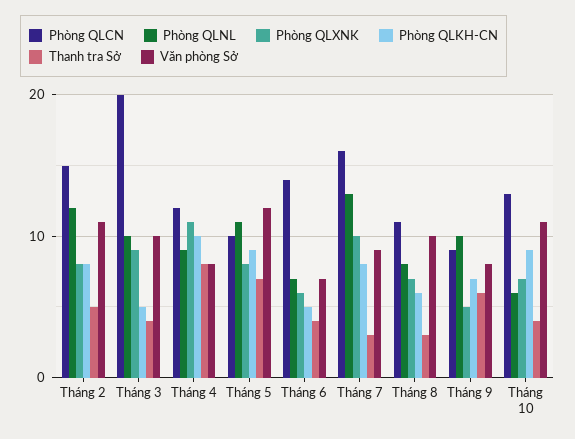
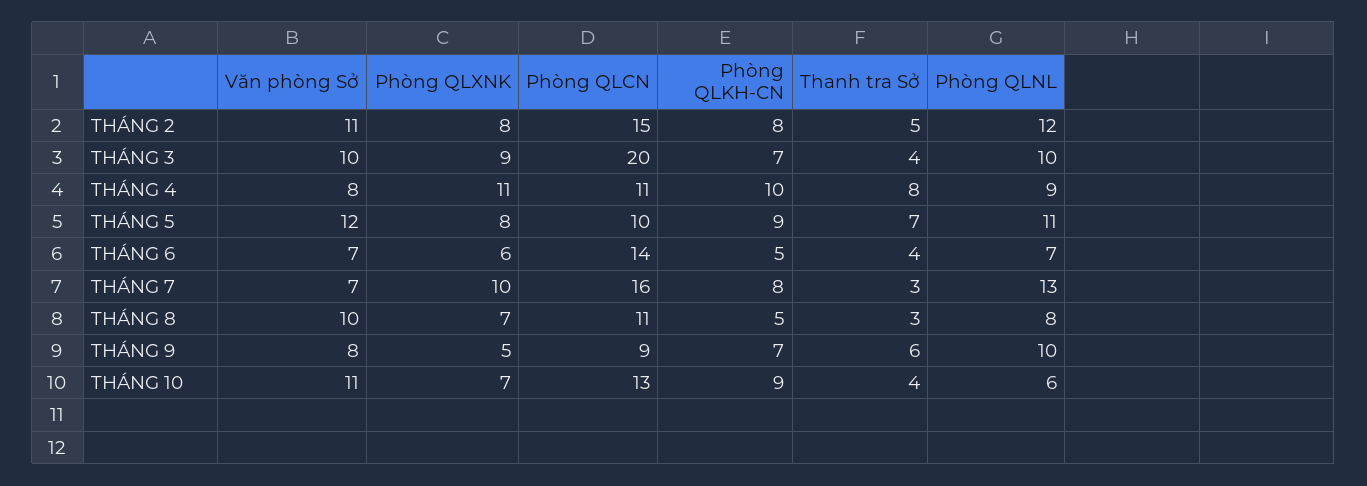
Phòng QLKH-CN, Tháng 3: 5 -> 7
Phòng QLCN, Tháng 4: 12 -> 11
Văn phòng Sở, Tháng 7: 9 -> 7
Phòng QLKH-CN, Tháng 8: 6 -> 5

